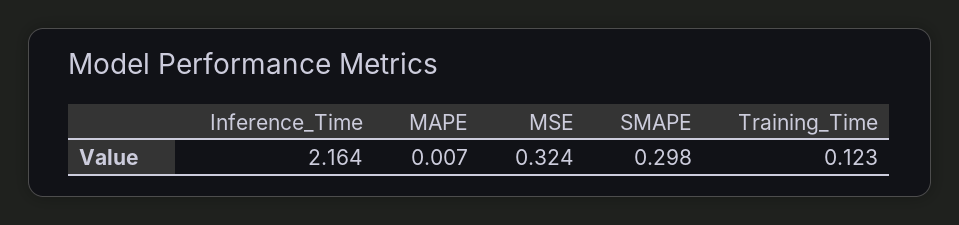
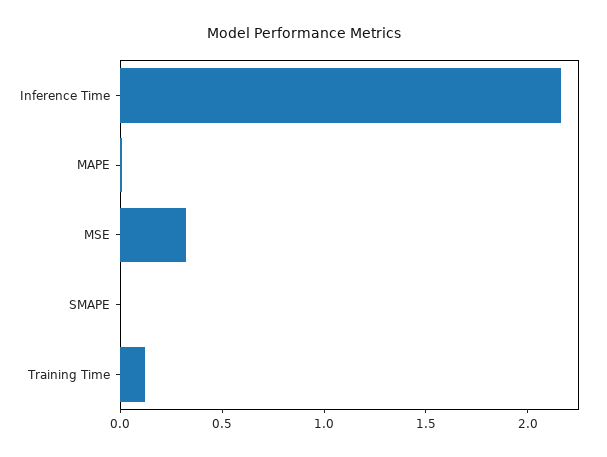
SMAPE: 0.298 -> 0

